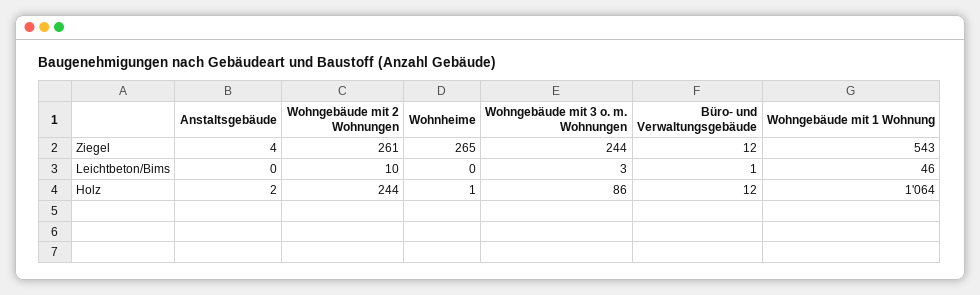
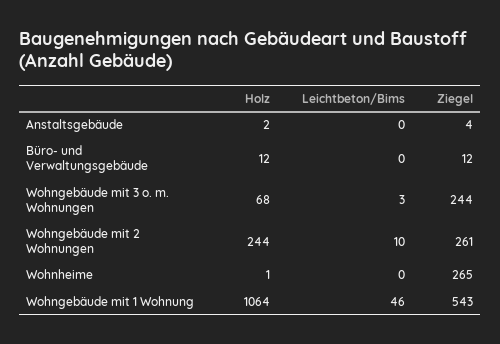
Büro- und Verwaltungsgebäude, Leichtbeton/Bims: 1 -> 0
Wohngebäude mit 3 o. m. Wohnungen, Holz: 86 -> 68

